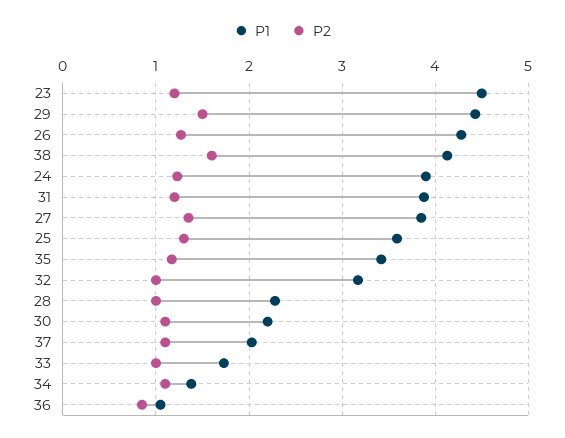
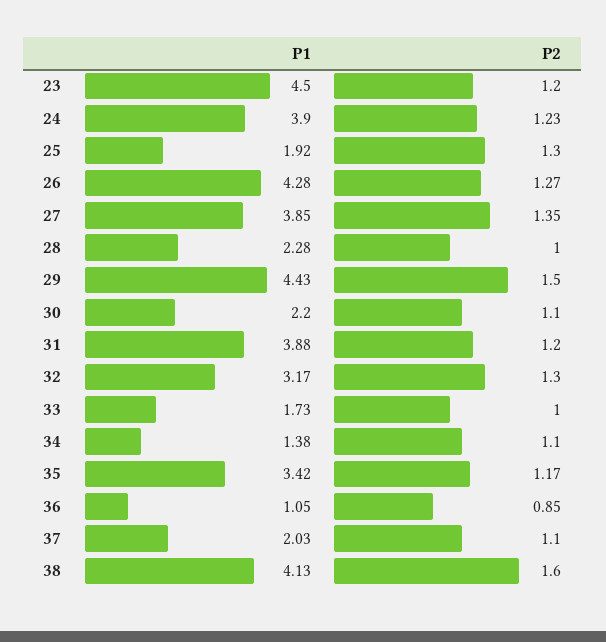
P1, 25: 3.6 -> 1.92
P2, 32: 1 -> 1.3

